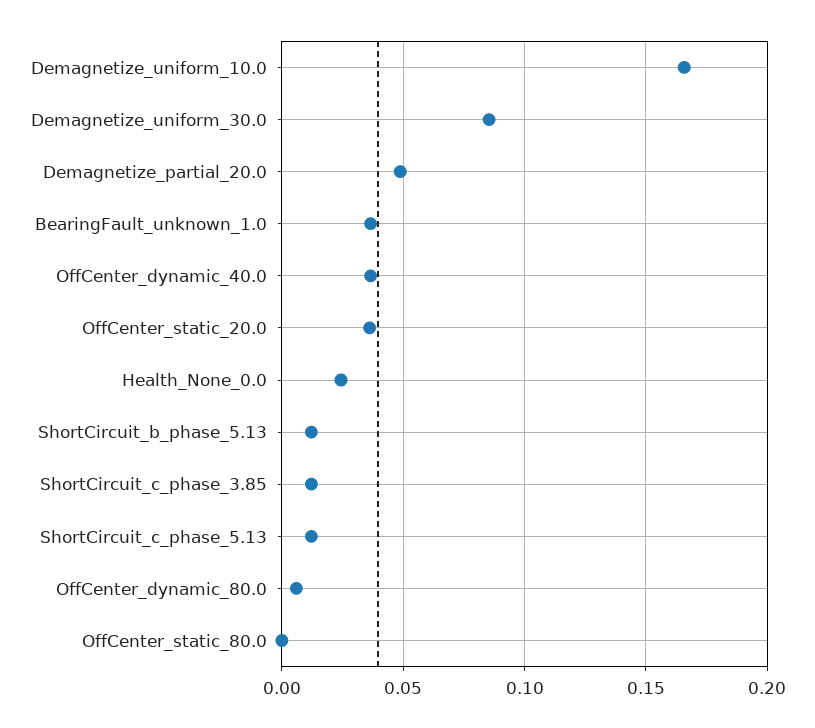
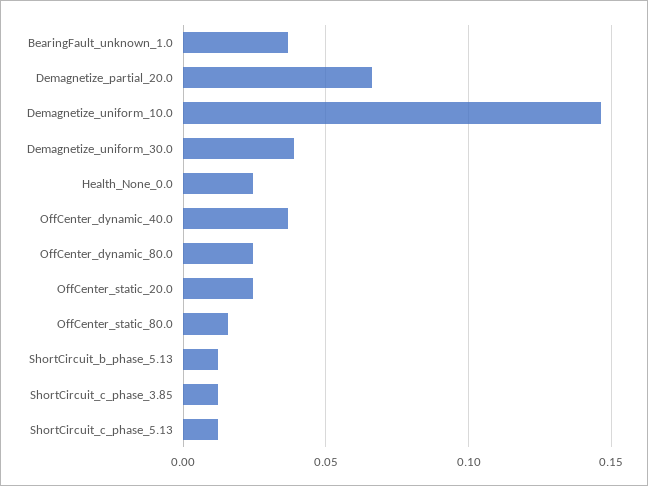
Demagnetize_uniform_10.0: 0.165 -> 0.145
Demagnetize_uniform_30.0: 0.085 -> 0.04
Demagnetize_partial_20.0: 0.05 -> 0.065
OffCenter_static_20.0: 0.035 -> 0.025
OffCenter_dynamic_80.0: 0.005 -> 0.025
OffCenter_static_80.0: 0 -> 0.015

